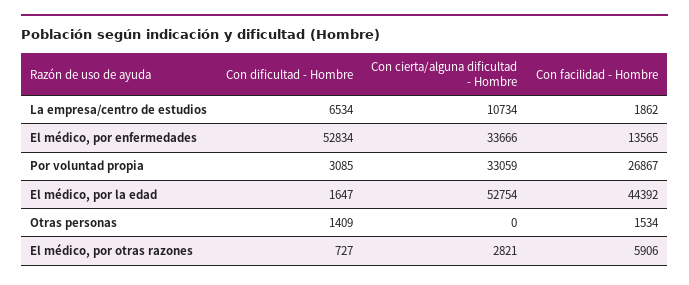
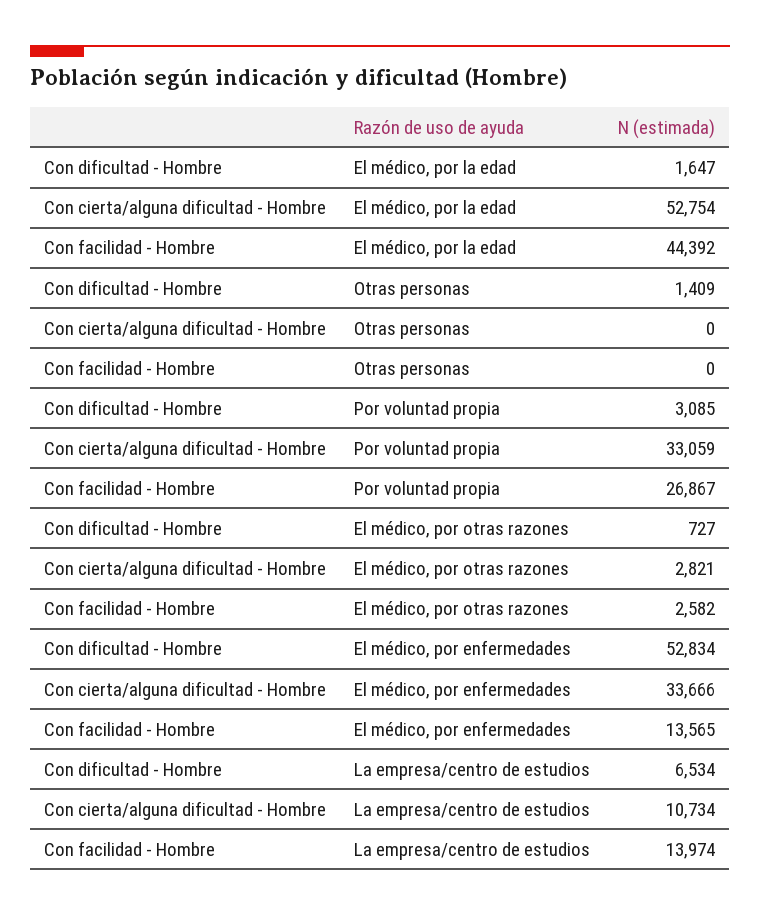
Con facilidad - Hombre, La empresa/centro de estudios: 1862 -> 13974
Con facilidad - Hombre, Otras personas: 1534 -> 0
Con facilidad - Hombre, El médico, por otras razones: 5906 -> 2582

